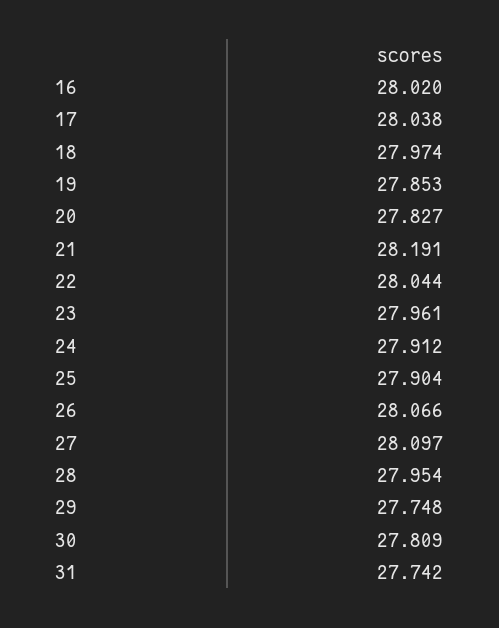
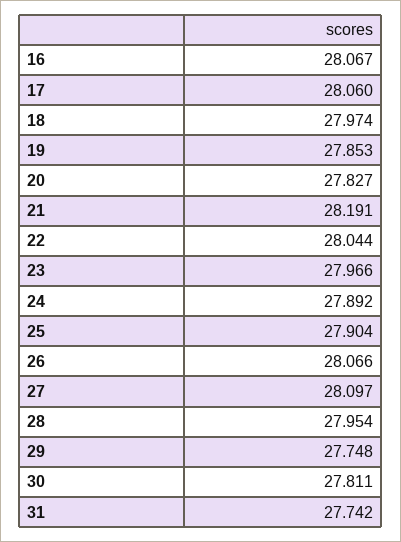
16: 28.02 -> 28.067
17: 28.038 -> 28.06
23: 27.961 -> 27.966
24: 27.912 -> 27.892
30: 27.809 -> 27.811

